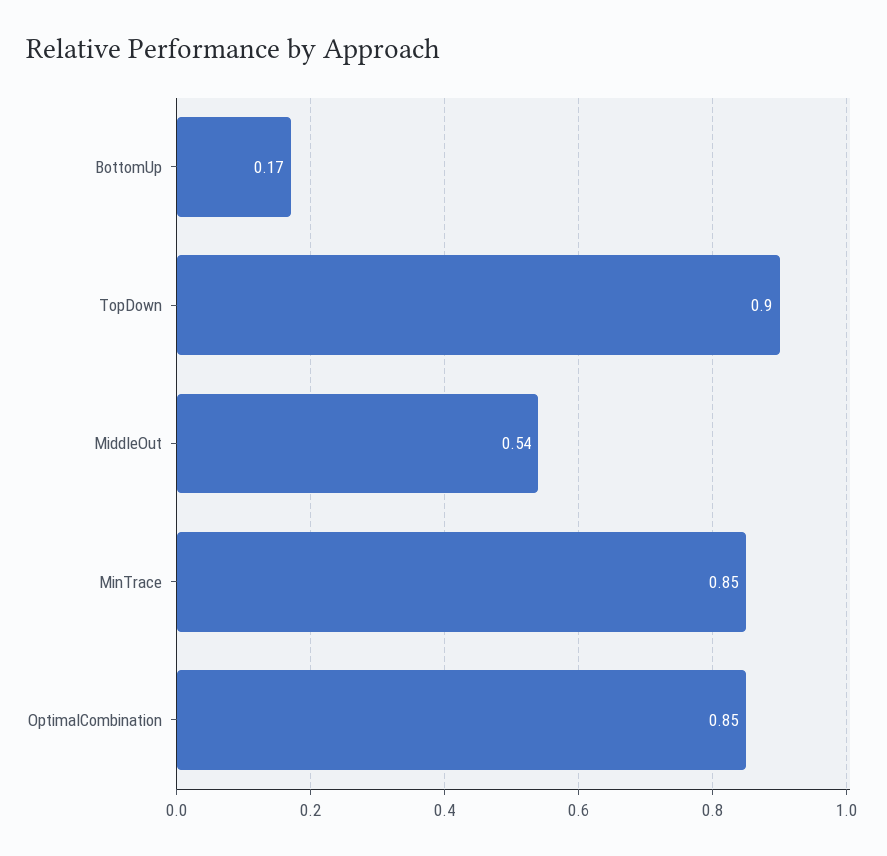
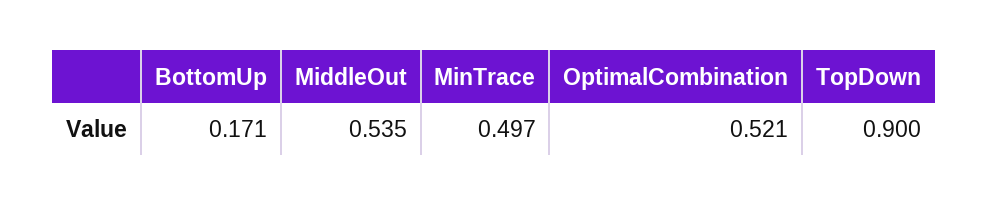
MinTrace: 0.85 -> 0.497
OptimalCombination: 0.85 -> 0.521

